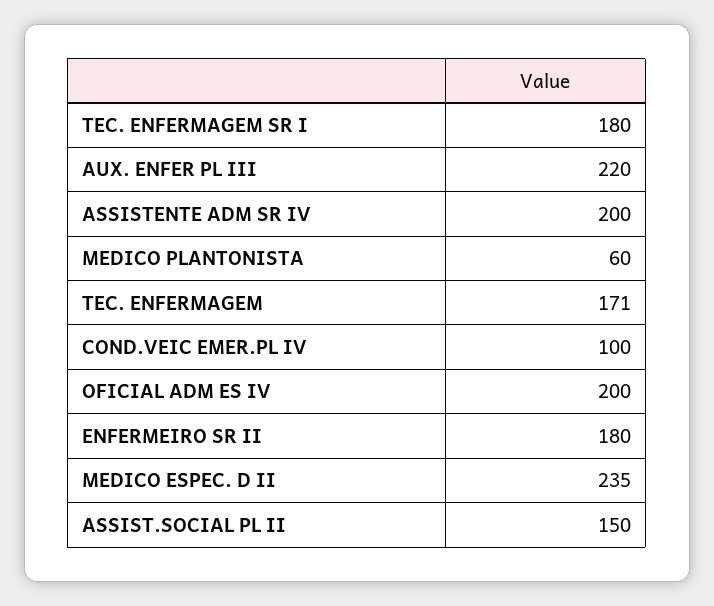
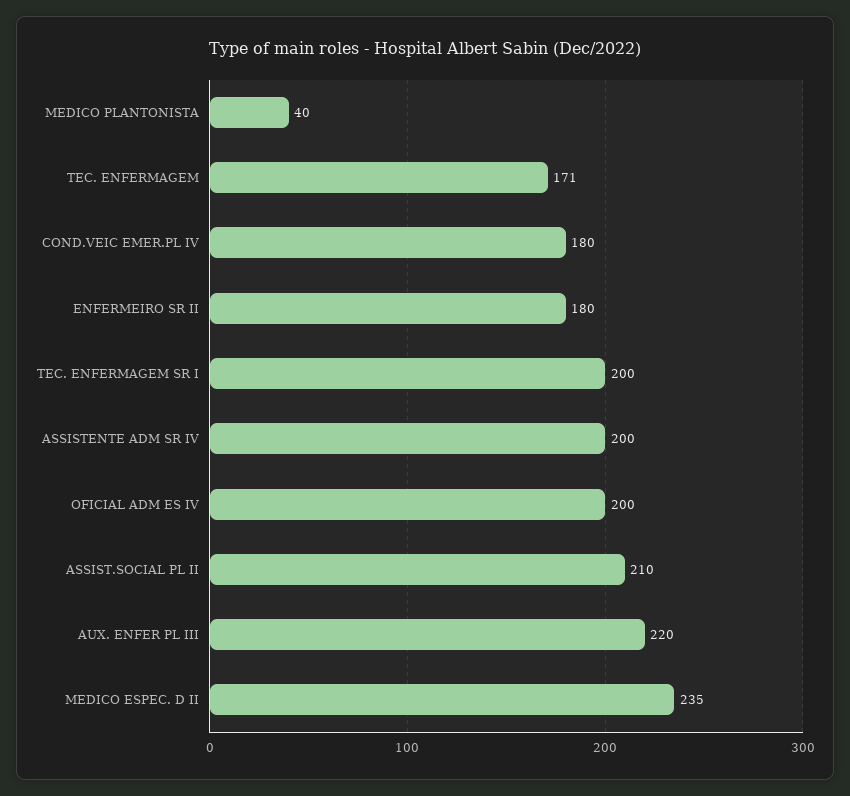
TEC. ENFERMAGEM SR I: 180 -> 200
MEDICO PLANTONISTA: 60 -> 40
COND.VEIC EMER.PL IV: 100 -> 180
ASSIST.SOCIAL PL II: 150 -> 210

